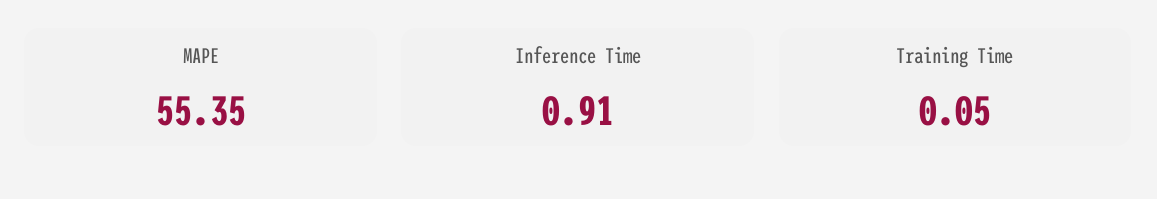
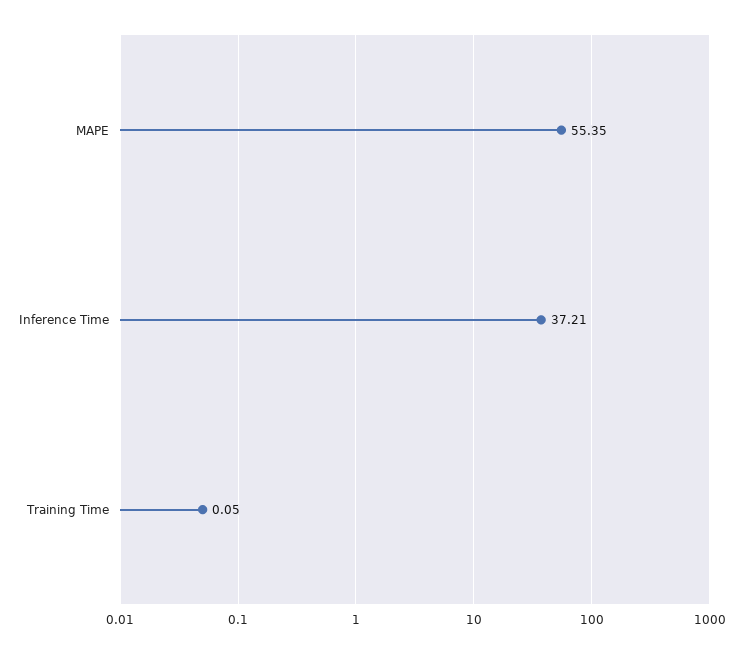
Inference Time: 0.91 -> 37.21

